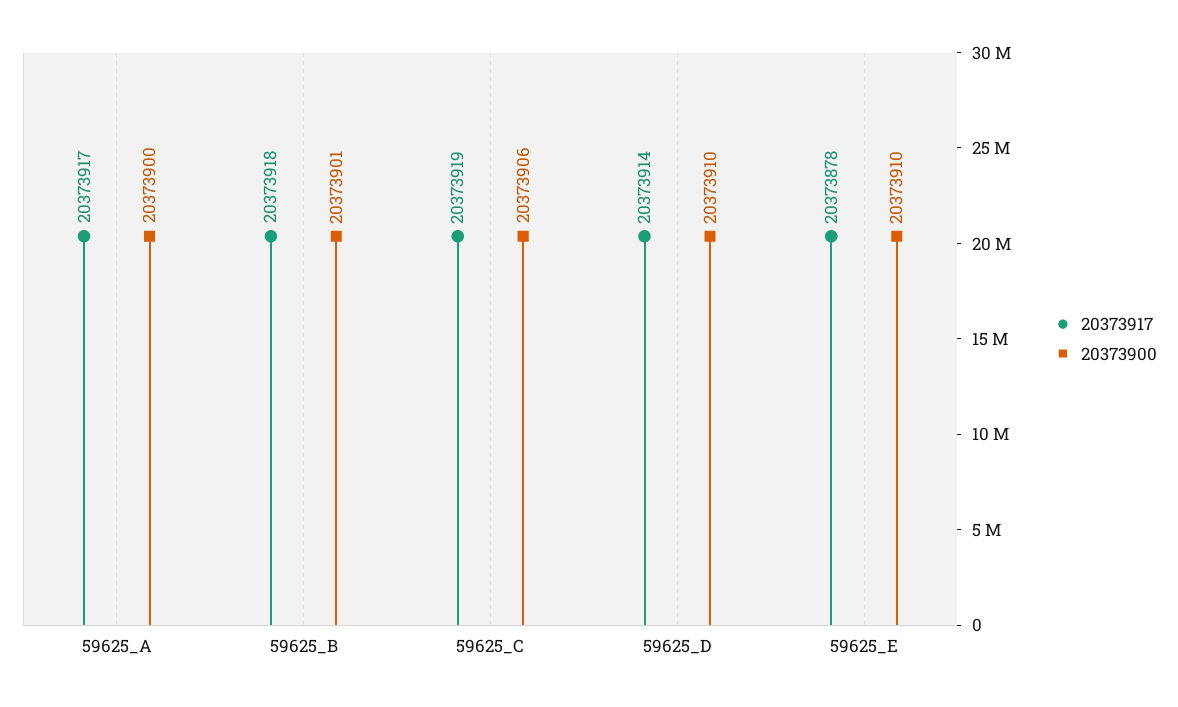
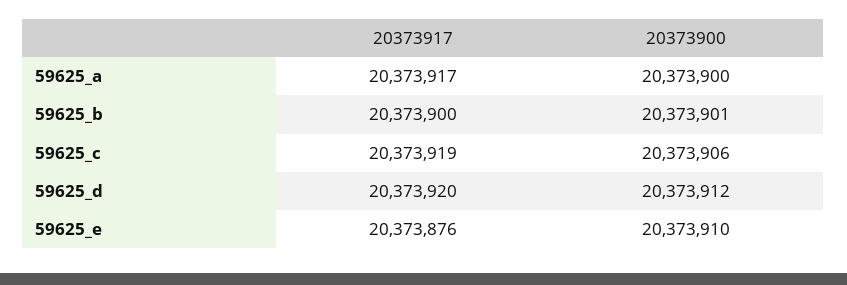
20373917, 59625_B: 20373918 -> 20373900
20373917, 59625_D: 20373914 -> 20373920
20373900, 59625_D: 20373910 -> 20373912
20373917, 59625_E: 20373878 -> 20373876

